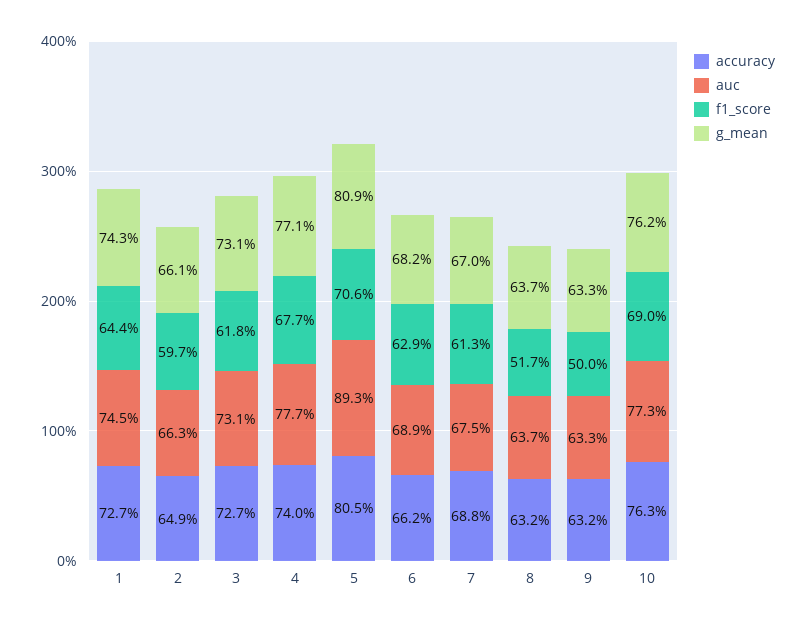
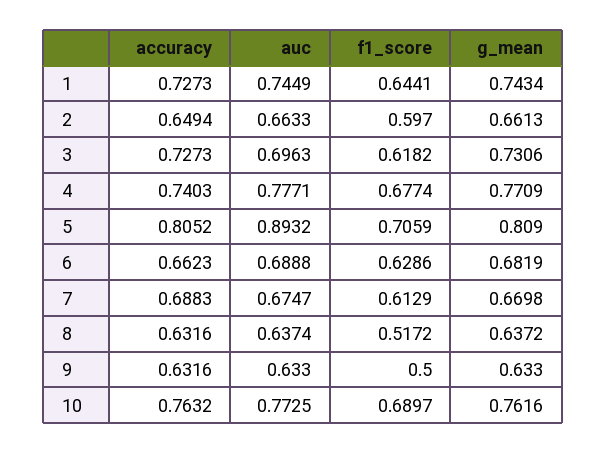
auc, 3: 0.731 -> 0.6963

